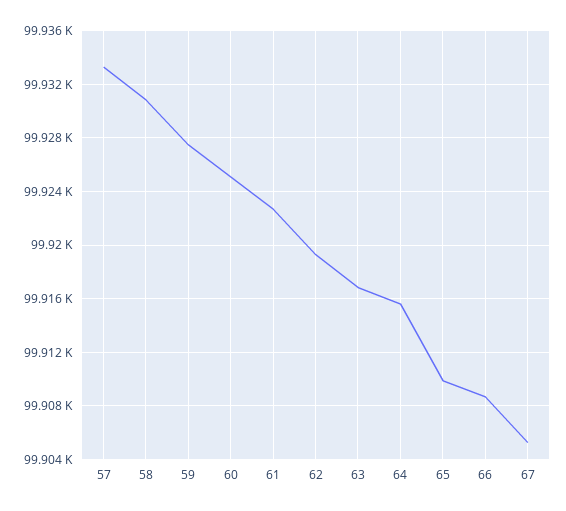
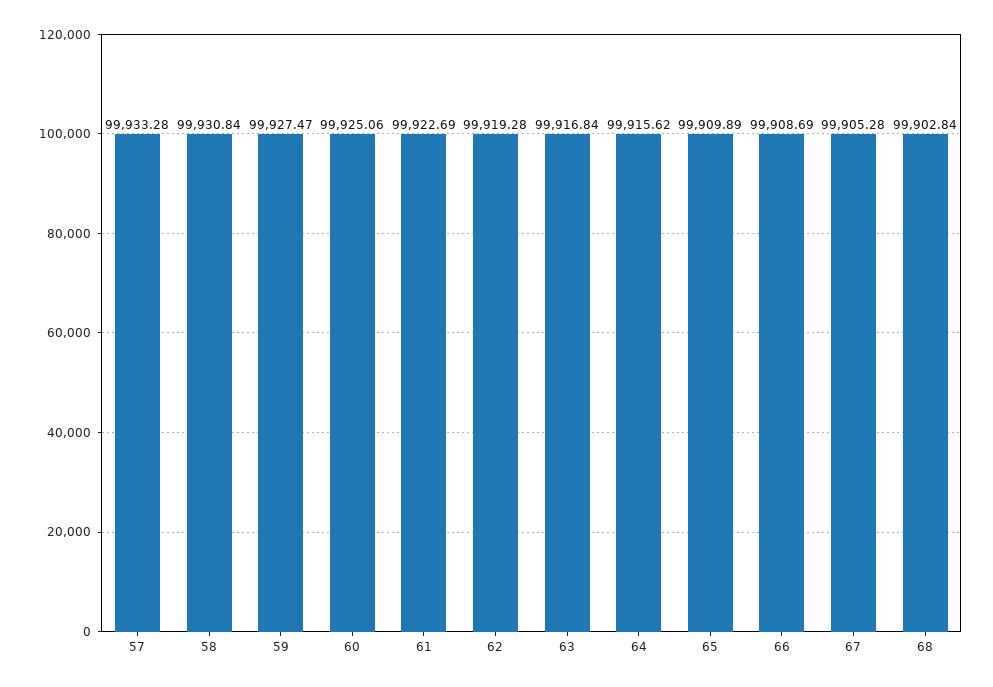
68: none -> 99902.84

